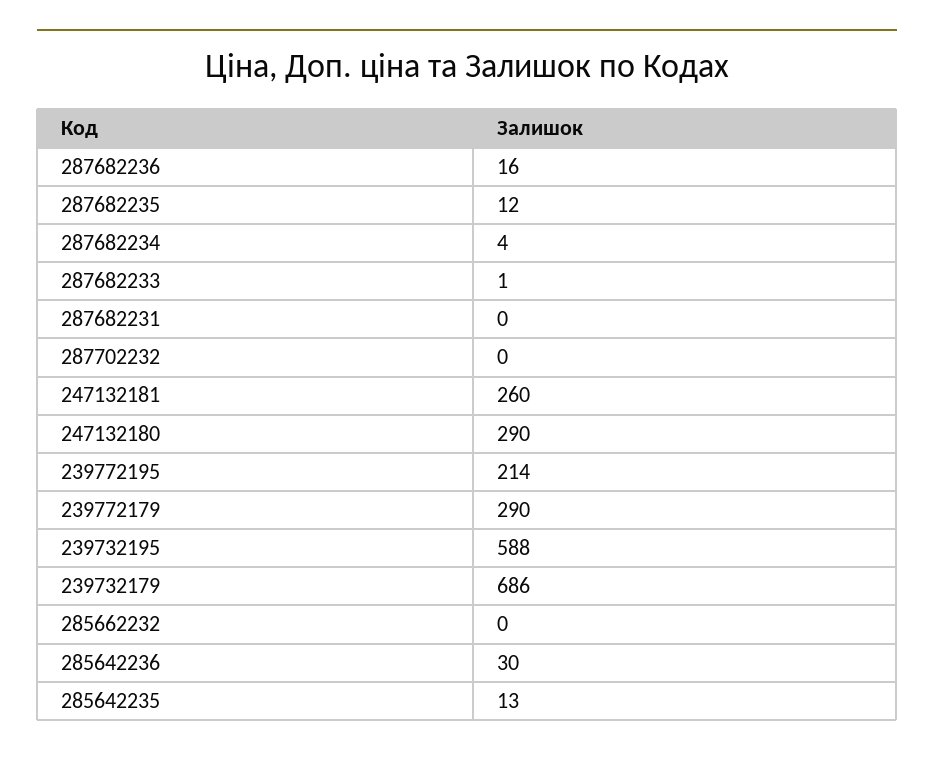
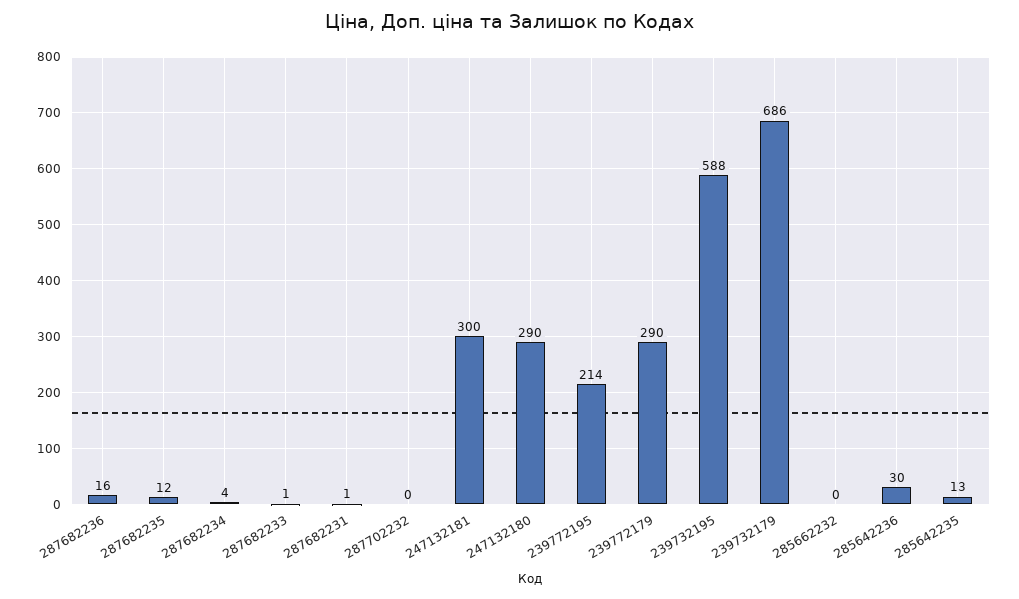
287682231: 0 -> 1
247132181: 260 -> 300

